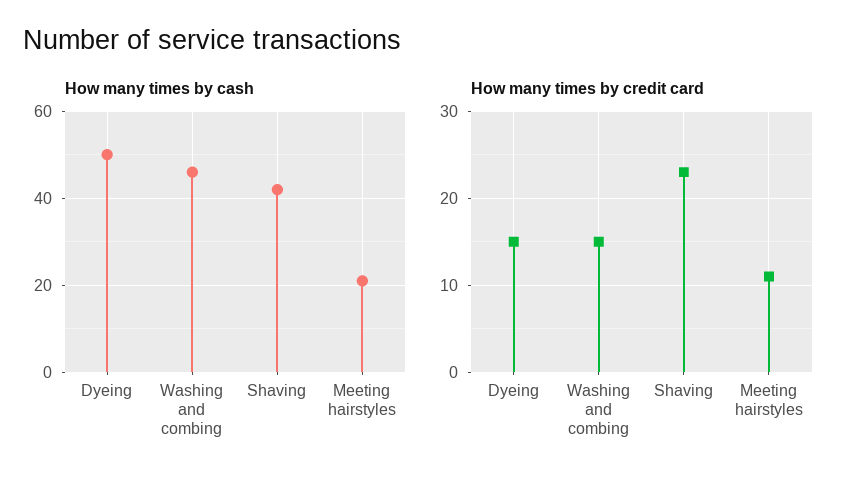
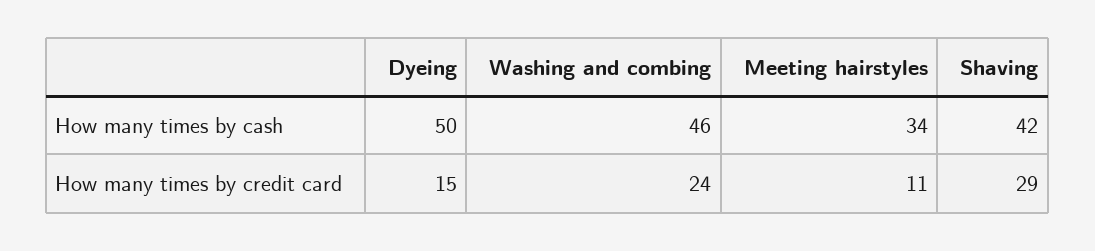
How many times by cash, Meeting hairstyles: 20 -> 34
How many times by credit card, Washing and combing: 15 -> 24
How many times by credit card, Shaving: 23 -> 29

